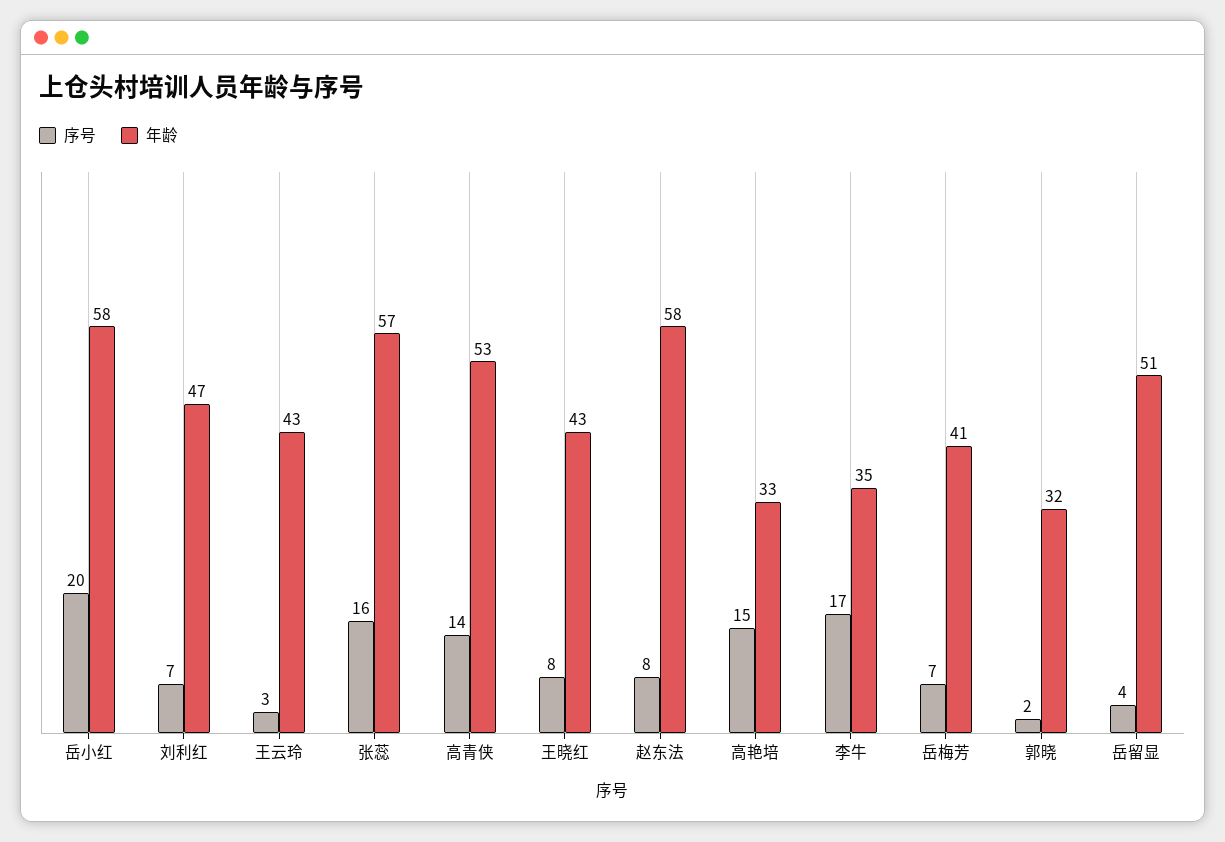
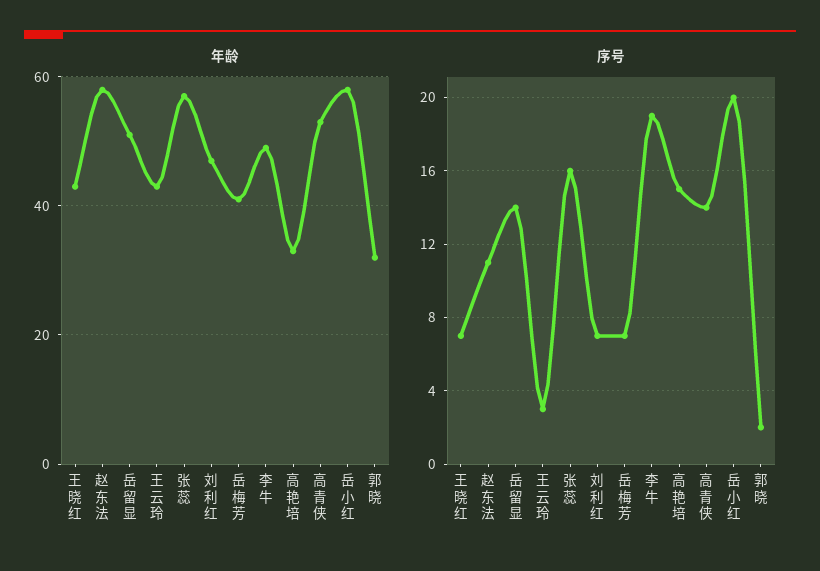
序号, 王晓红: 8 -> 7
序号, 赵东法: 8 -> 11
序号, 李牛: 17 -> 19
年龄, 李牛: 35 -> 50
序号, 岳留显: 4 -> 14

